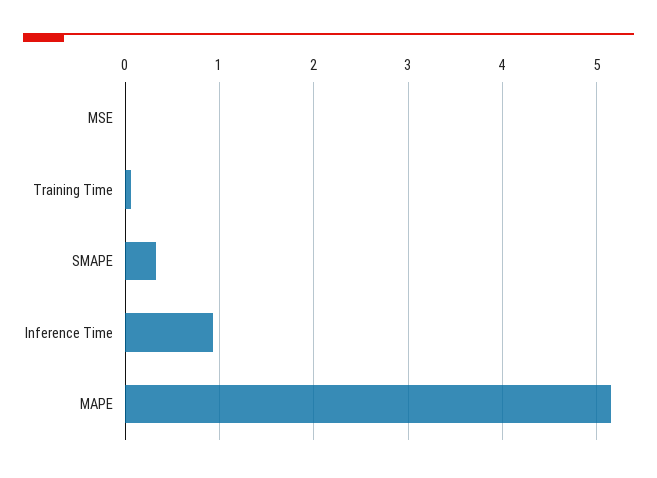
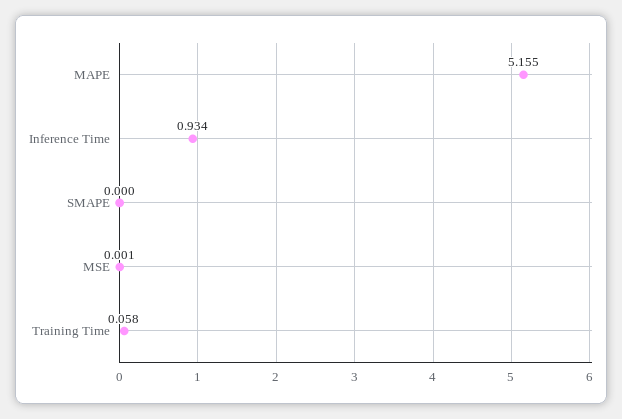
SMAPE: 0.3 -> 0

